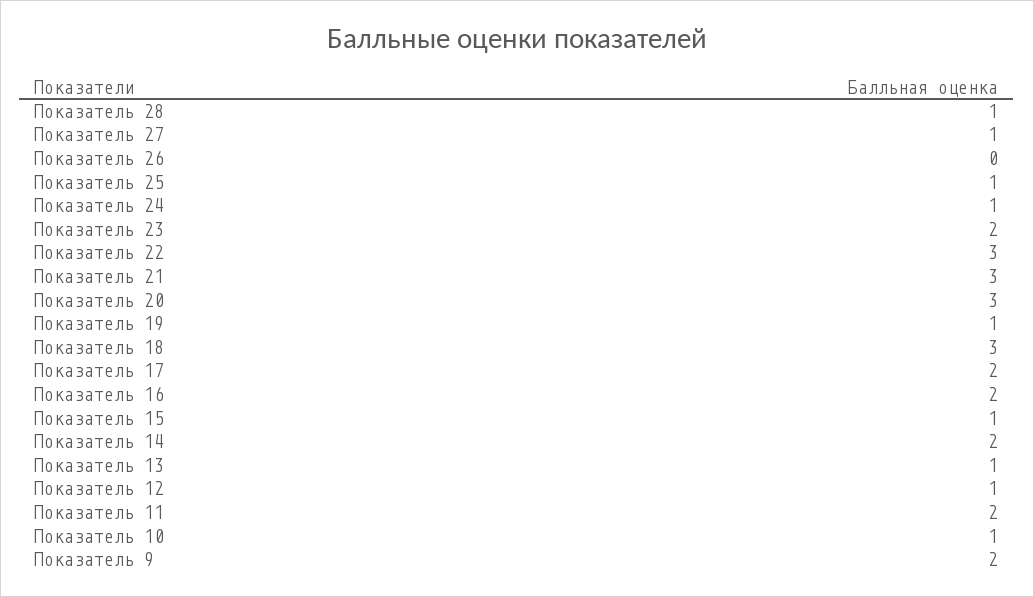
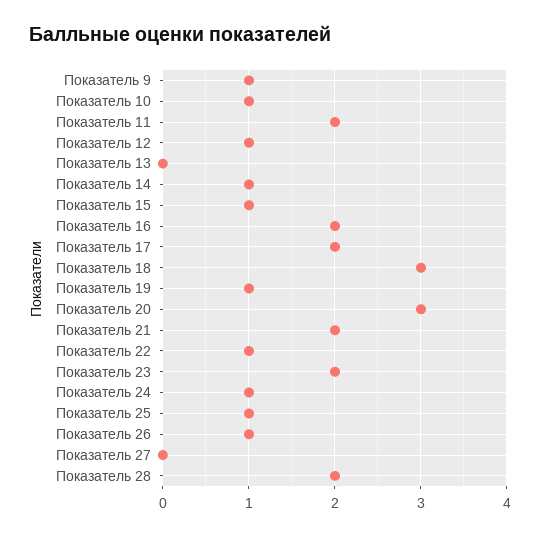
Показатель 28: 1 -> 2
Показатель 27: 1 -> 0
Показатель 26: 0 -> 1
Показатель 22: 3 -> 1
Показатель 21: 3 -> 2
Показатель 14: 2 -> 1
Показатель 13: 1 -> 0
Показатель 9: 2 -> 1

